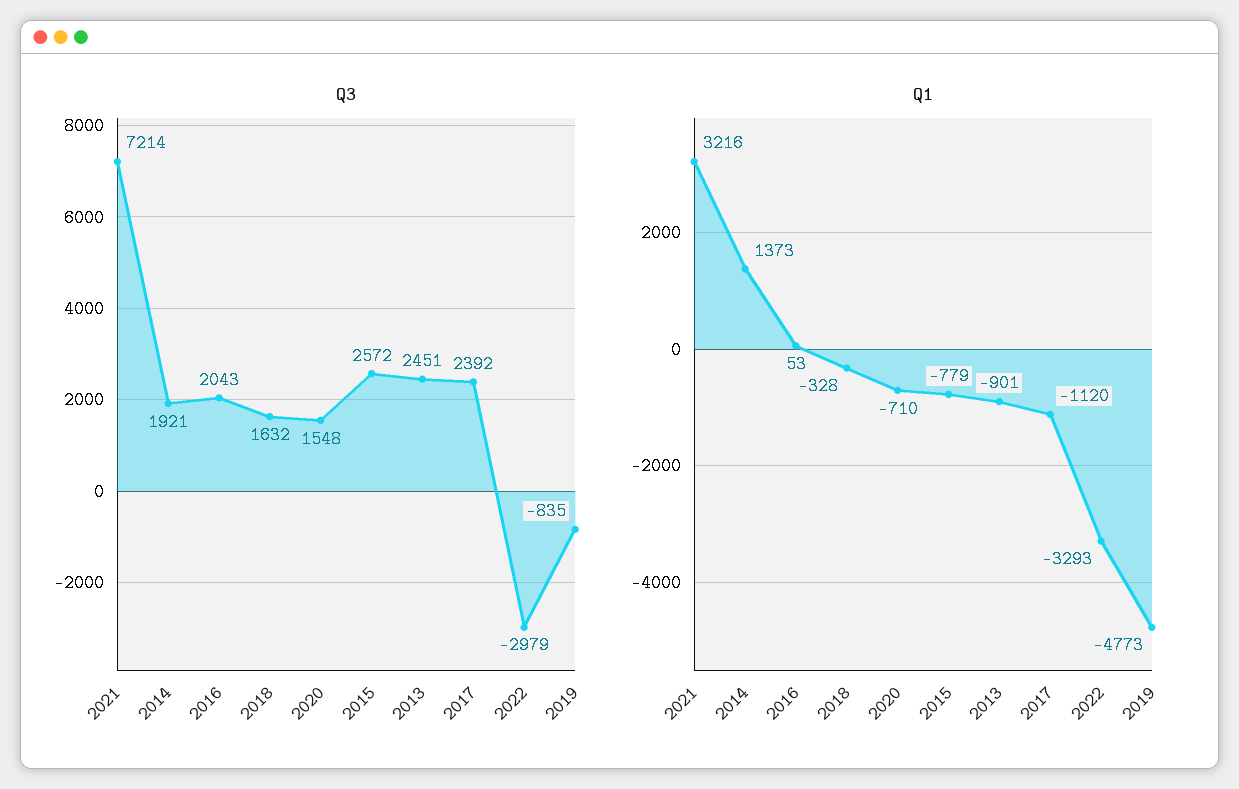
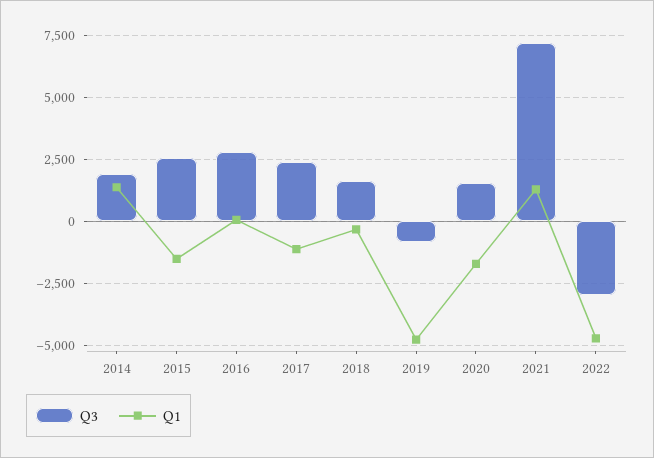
Q3, 2016: 2043 -> 2750
Q3, 2013: 2451 -> none
Q1, 2021: 3216 -> 1250
Q1, 2020: -710 -> -1750
Q1, 2015: -779 -> -1500
Q1, 2013: -901 -> none
Q1, 2022: -3293 -> -4750

